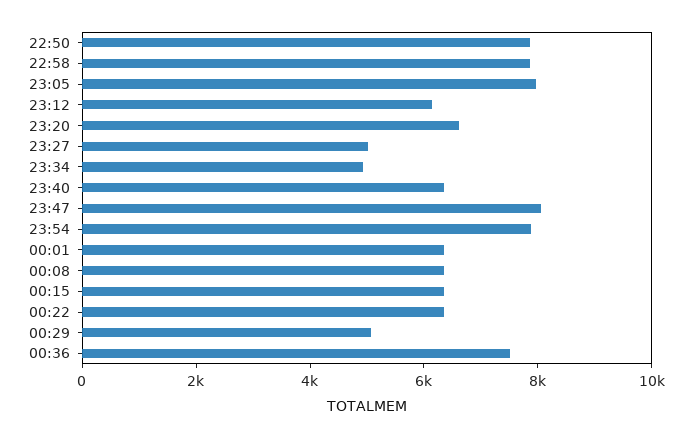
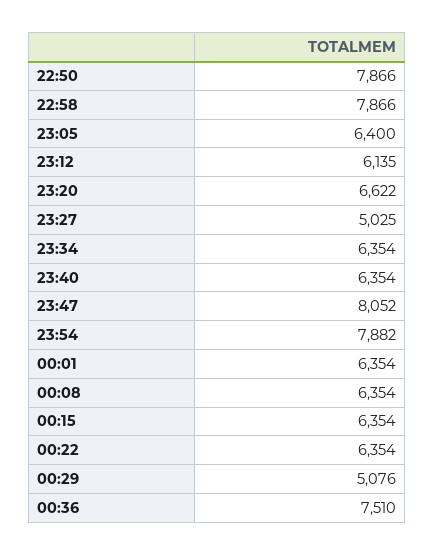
23:05: 8000 -> 6400
23:34: 5000 -> 6354

